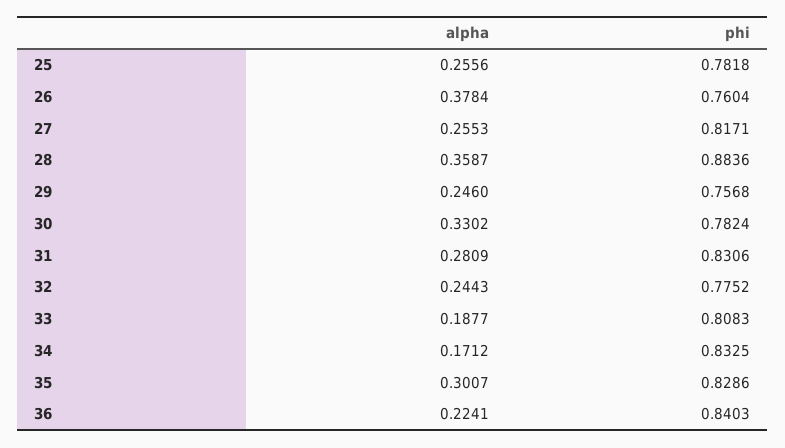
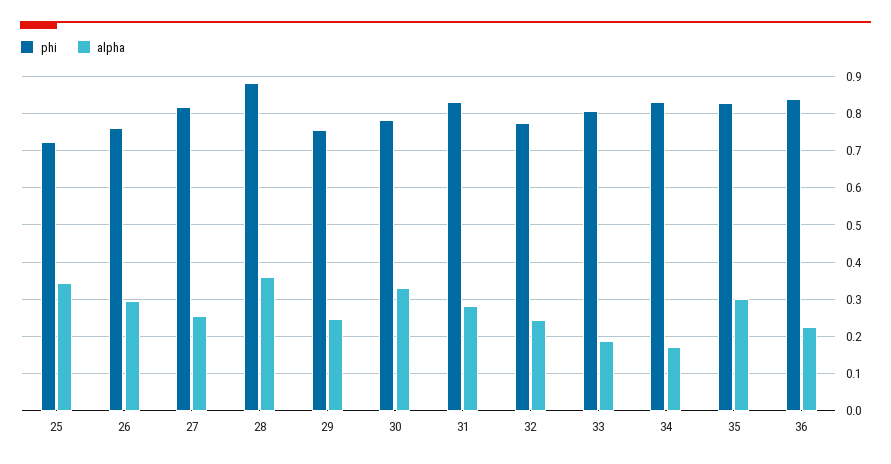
alpha, 25: 0.2556 -> 0.34
phi, 25: 0.7818 -> 0.72
alpha, 26: 0.3784 -> 0.3

